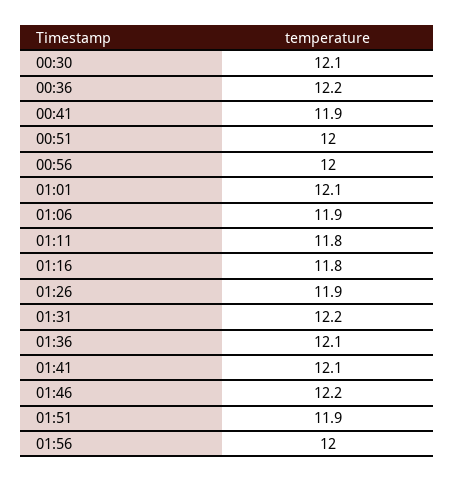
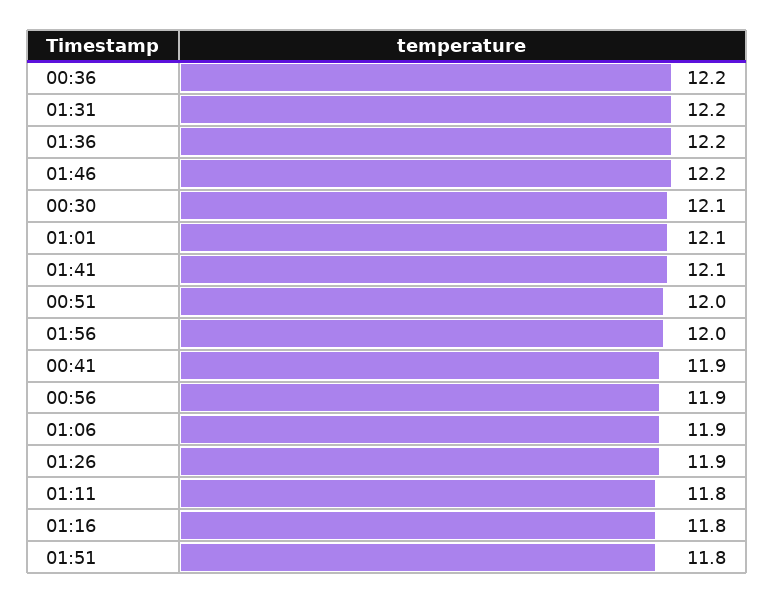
00:56: 12 -> 11.9
01:36: 12.1 -> 12.2
01:51: 11.9 -> 11.8

